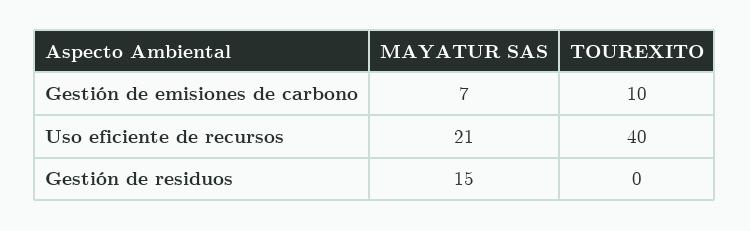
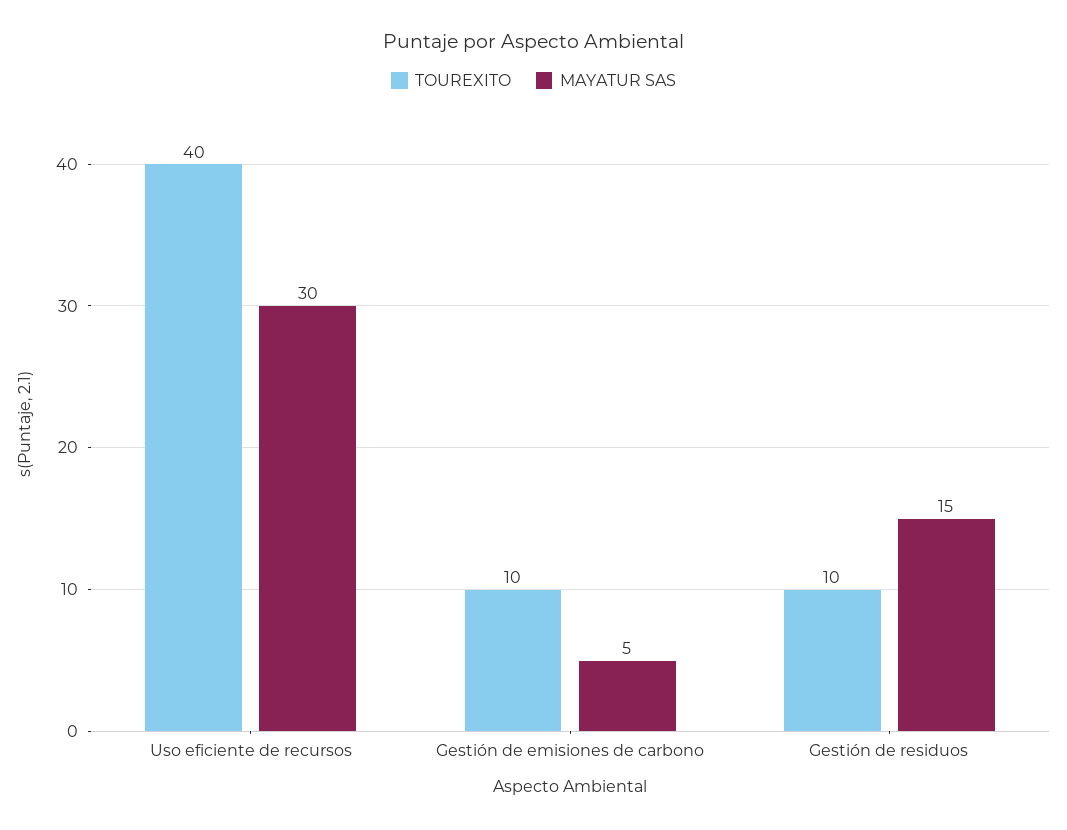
MAYATUR SAS, Gestión de emisiones de carbono: 7 -> 5
MAYATUR SAS, Uso eficiente de recursos: 21 -> 30
TOUREXITO, Gestión de residuos: 0 -> 10

